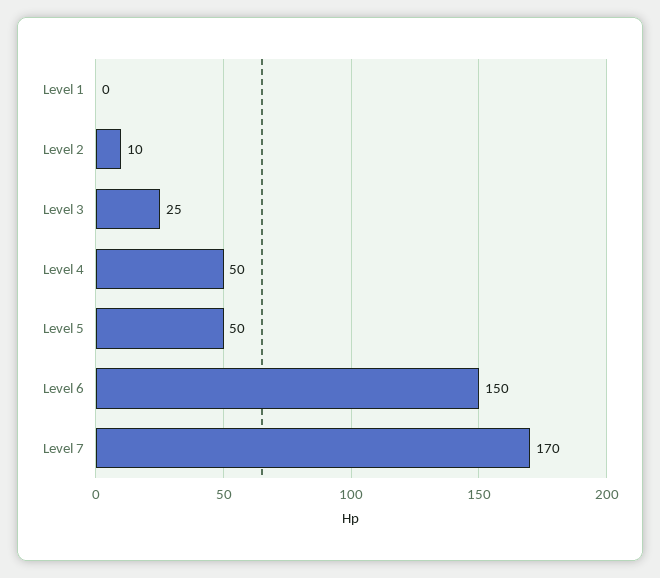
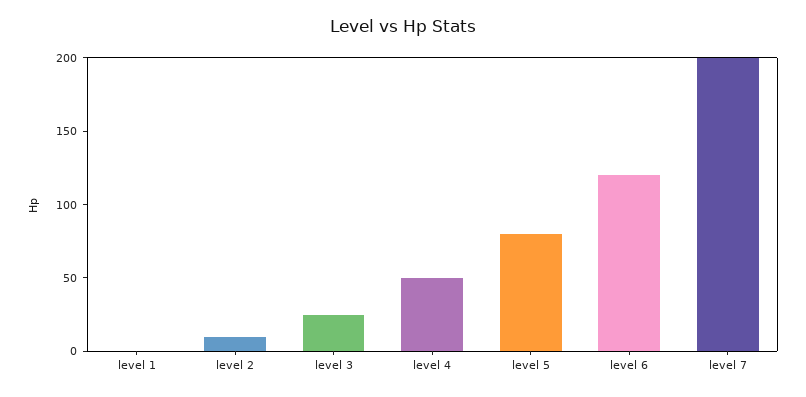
Level 5: 50 -> 80
Level 6: 150 -> 120
Level 7: 170 -> 200

